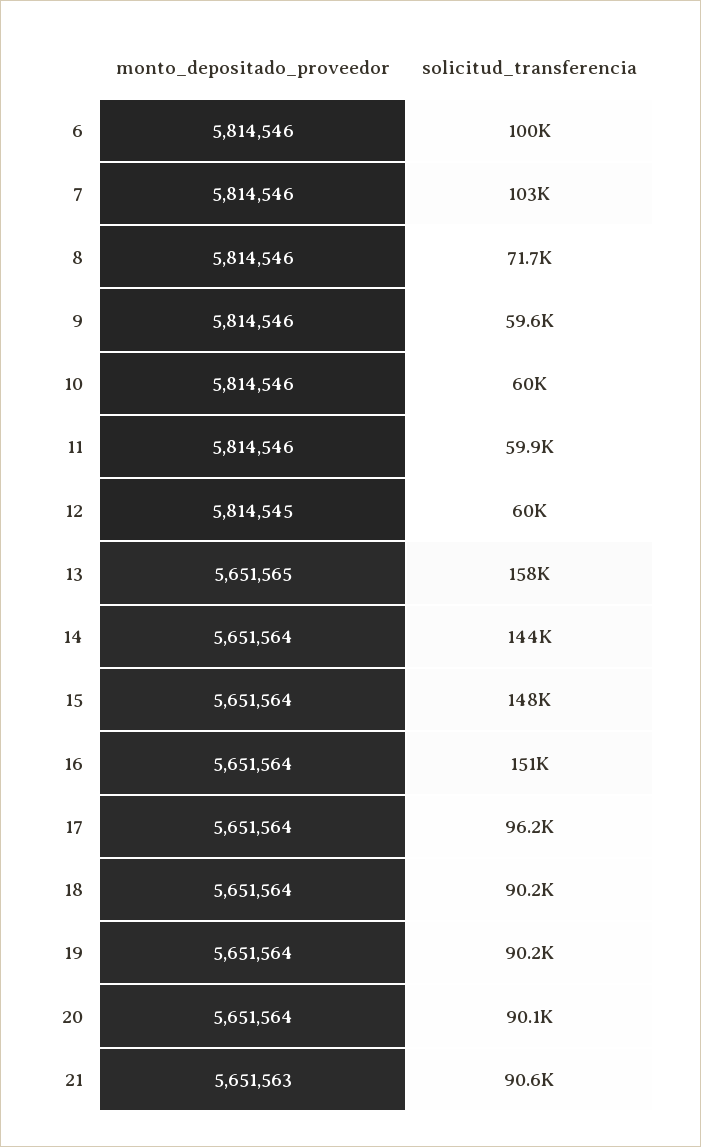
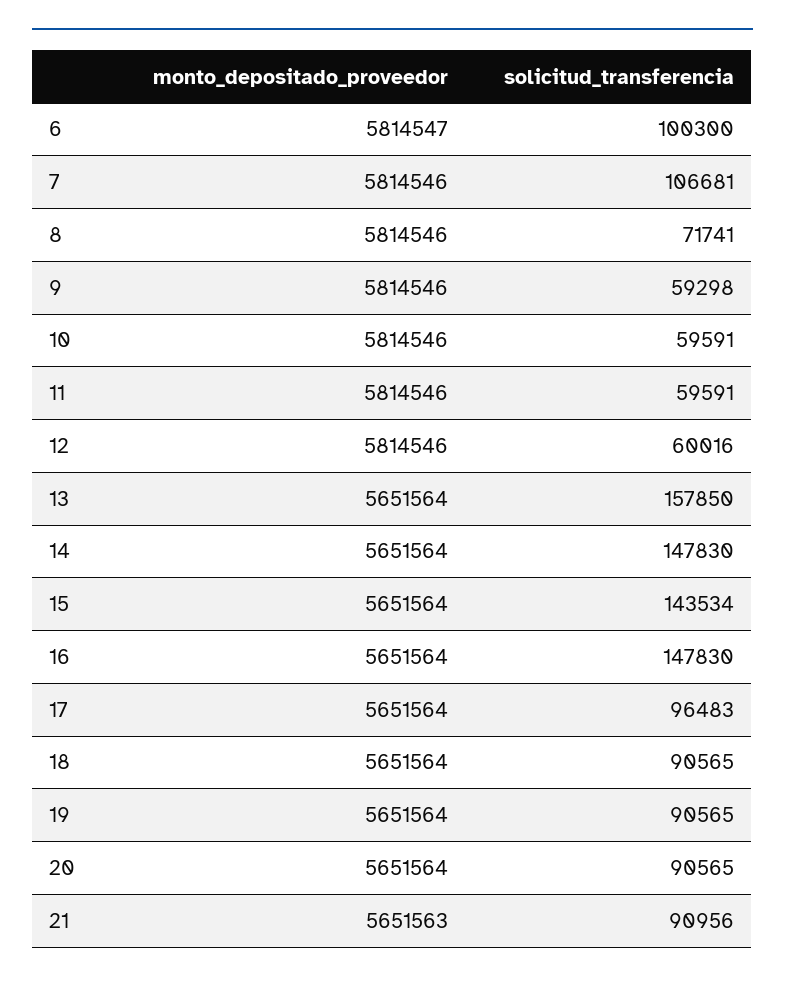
monto_depositado_proveedor, 6: 5814546 -> 5814547
solicitud_transferencia, 7: 103000 -> 106681
solicitud_transferencia, 9: 59600 -> 59298
solicitud_transferencia, 10: 60000 -> 59591
solicitud_transferencia, 11: 59900 -> 59591
monto_depositado_proveedor, 12: 5814545 -> 5814546
monto_depositado_proveedor, 13: 5651565 -> 5651564
solicitud_transferencia, 14: 144000 -> 147830
solicitud_transferencia, 15: 148000 -> 143534
solicitud_transferencia, 16: 151000 -> 147830
solicitud_transferencia, 17: 96200 -> 96483
solicitud_transferencia, 18: 90200 -> 90565
solicitud_transferencia, 19: 90200 -> 90565
solicitud_transferencia, 20: 90100 -> 90565
solicitud_transferencia, 21: 90600 -> 90956

